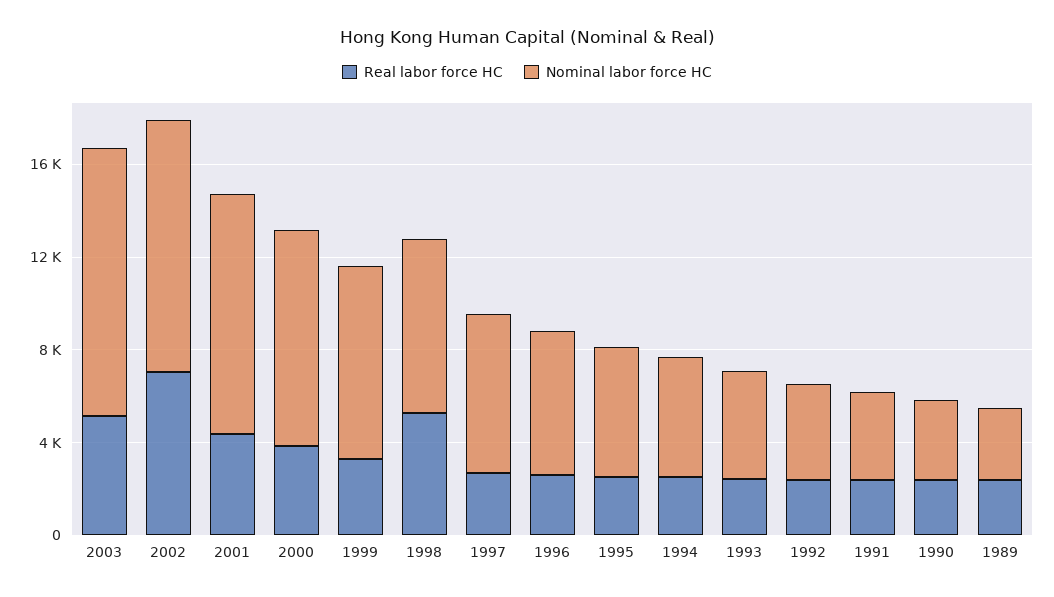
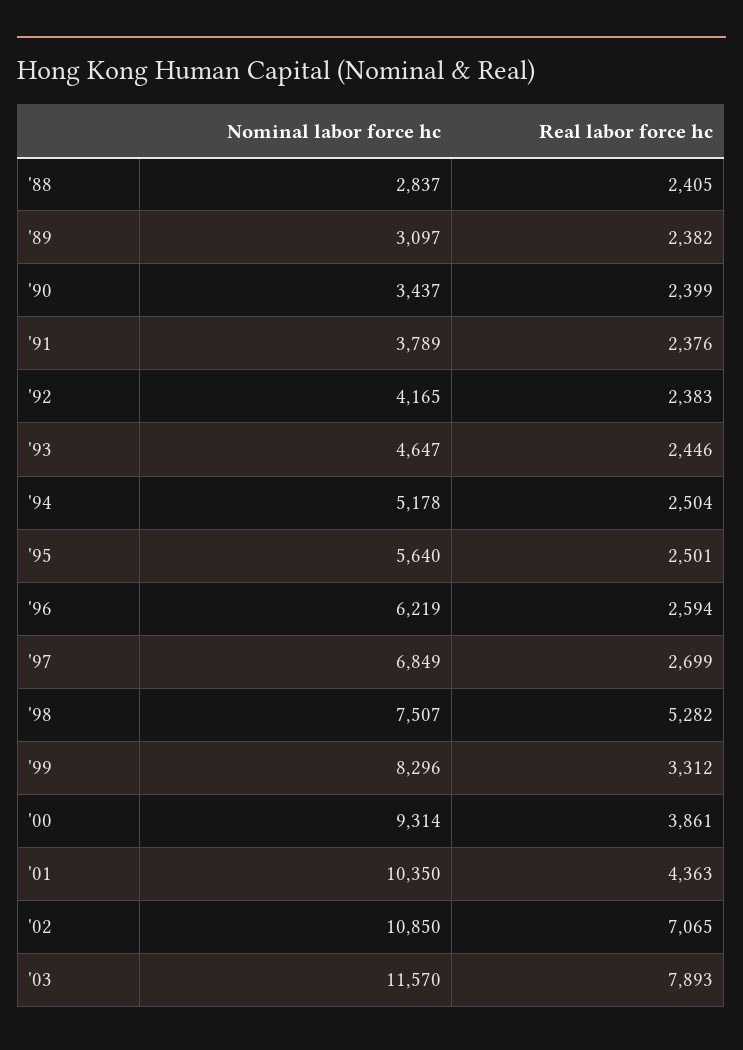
Real labor force HC, 2003: 5000 -> 7893
Nominal labor force HC, '88: none -> 2837
Real labor force HC, '88: none -> 2405

